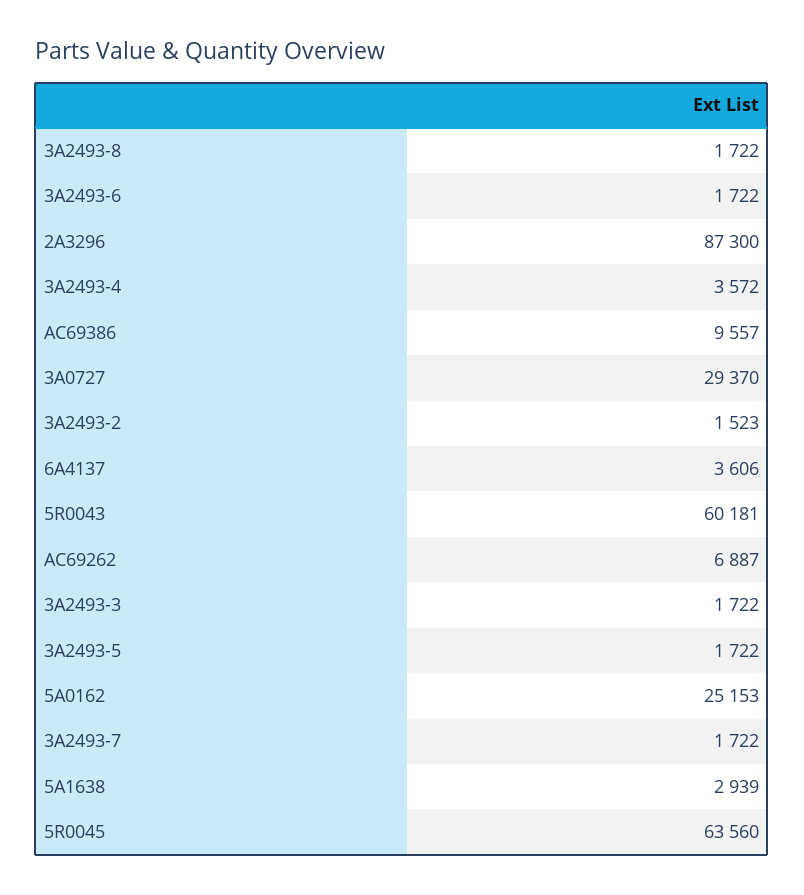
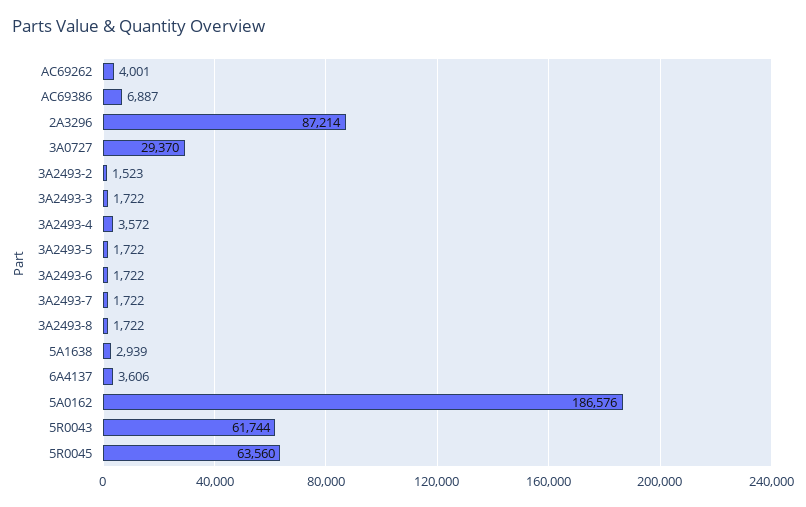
2A3296: 87300 -> 87214
AC69386: 9557 -> 6887
5R0043: 60181 -> 61744
AC69262: 6887 -> 4001
5A0162: 25153 -> 186576

